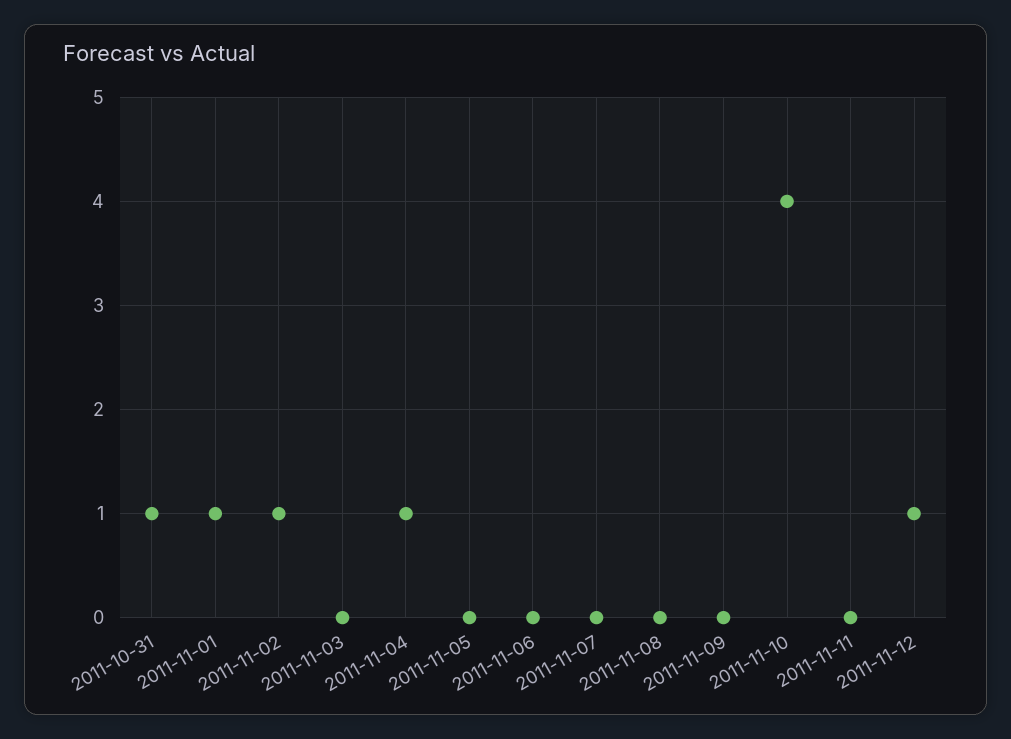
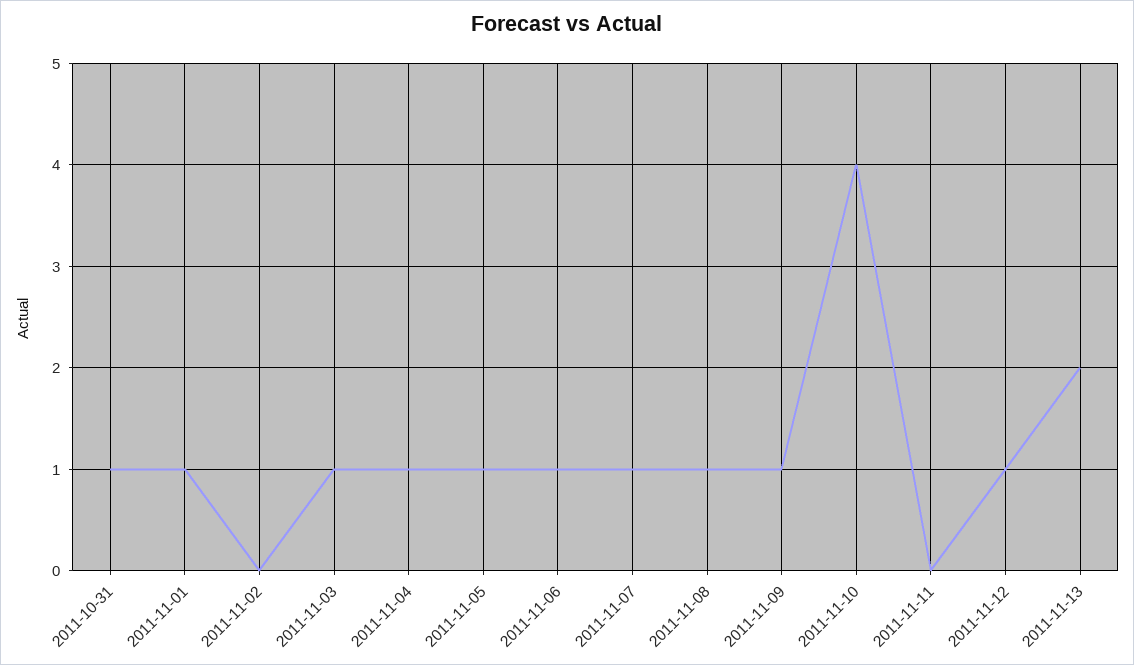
2011-11-02: 1 -> 0
2011-11-03: 0 -> 1
2011-11-05: 0 -> 1
2011-11-06: 0 -> 1
2011-11-07: 0 -> 1
2011-11-08: 0 -> 1
2011-11-09: 0 -> 1
2011-11-13: none -> 2

